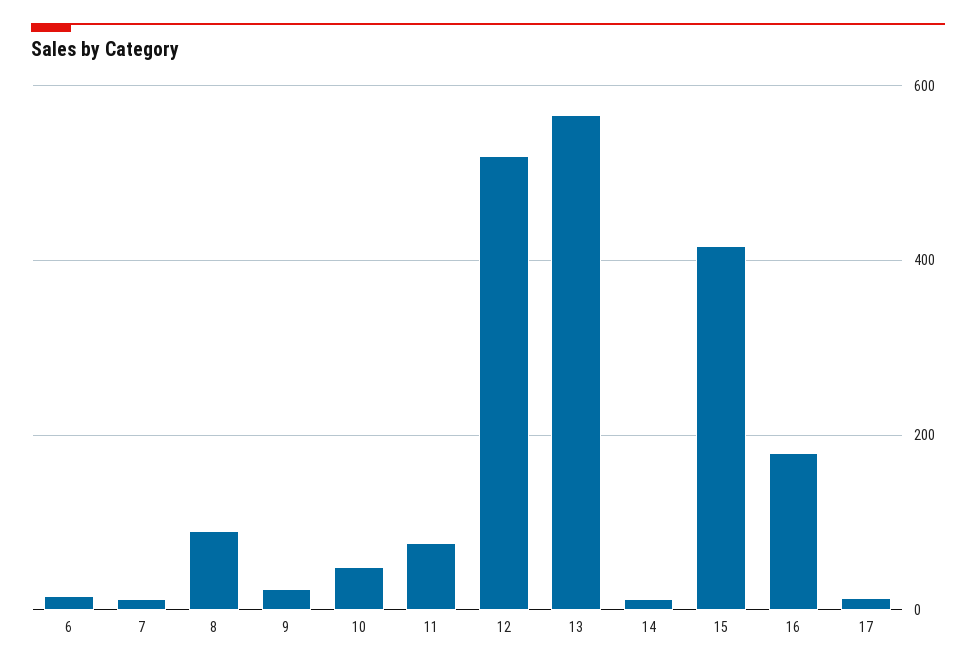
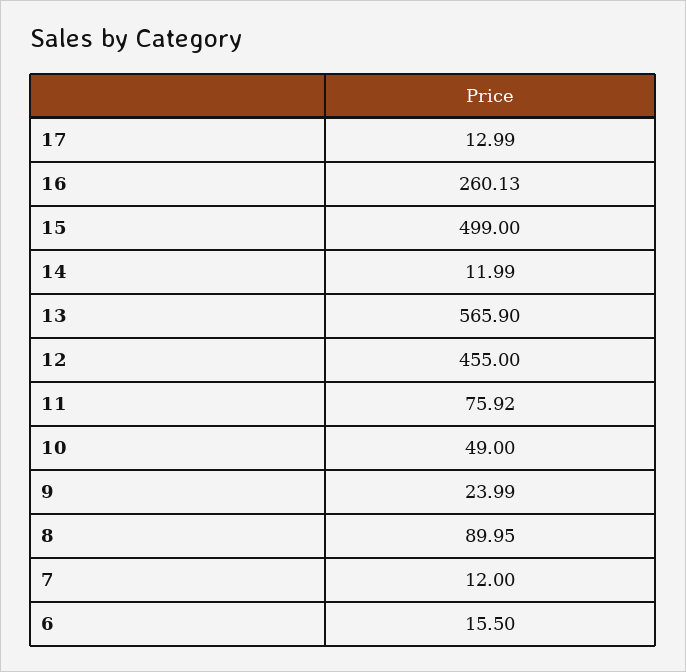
12: 520 -> 455
15: 420 -> 499
16: 180 -> 260.13

